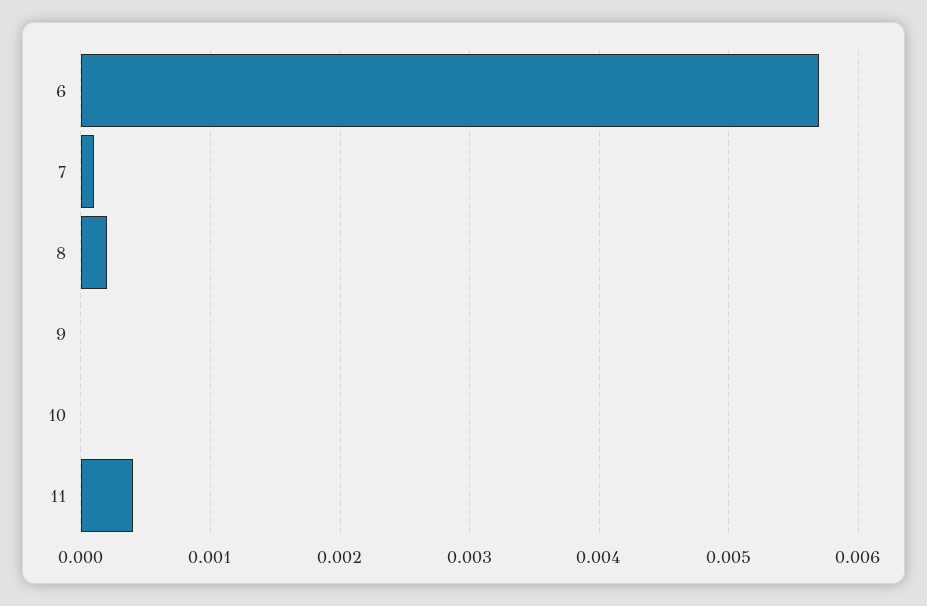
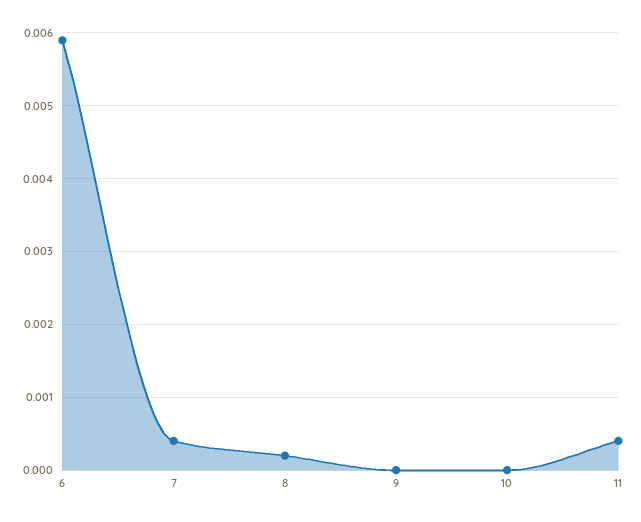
6: 0.0057 -> 0.0059
7: 0.0001 -> 0.0004

